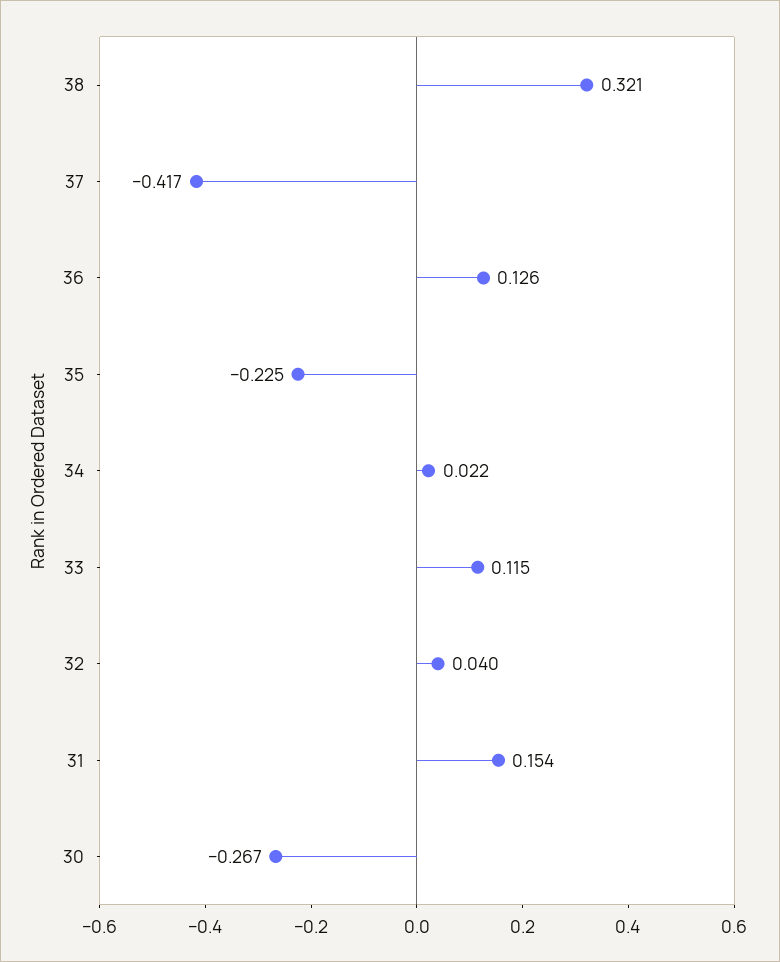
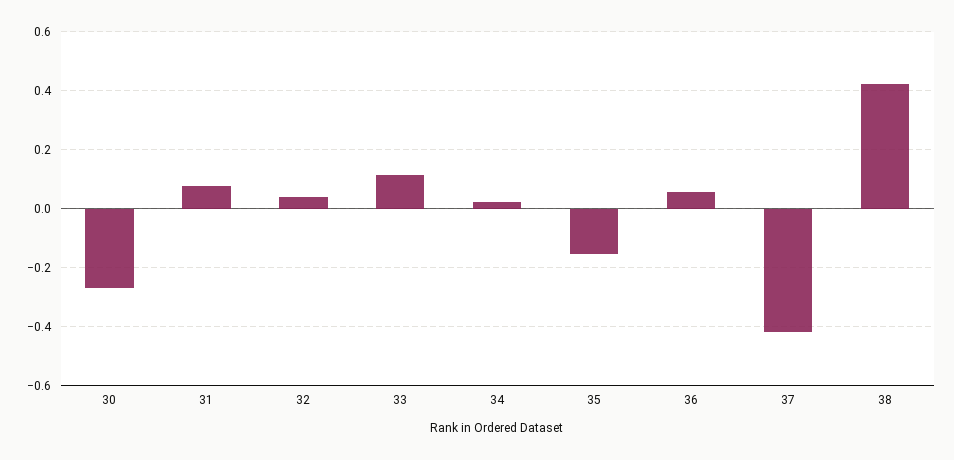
38: 0.321 -> 0.425
36: 0.126 -> 0.05
35: -0.225 -> -0.15
31: 0.154 -> 0.075

